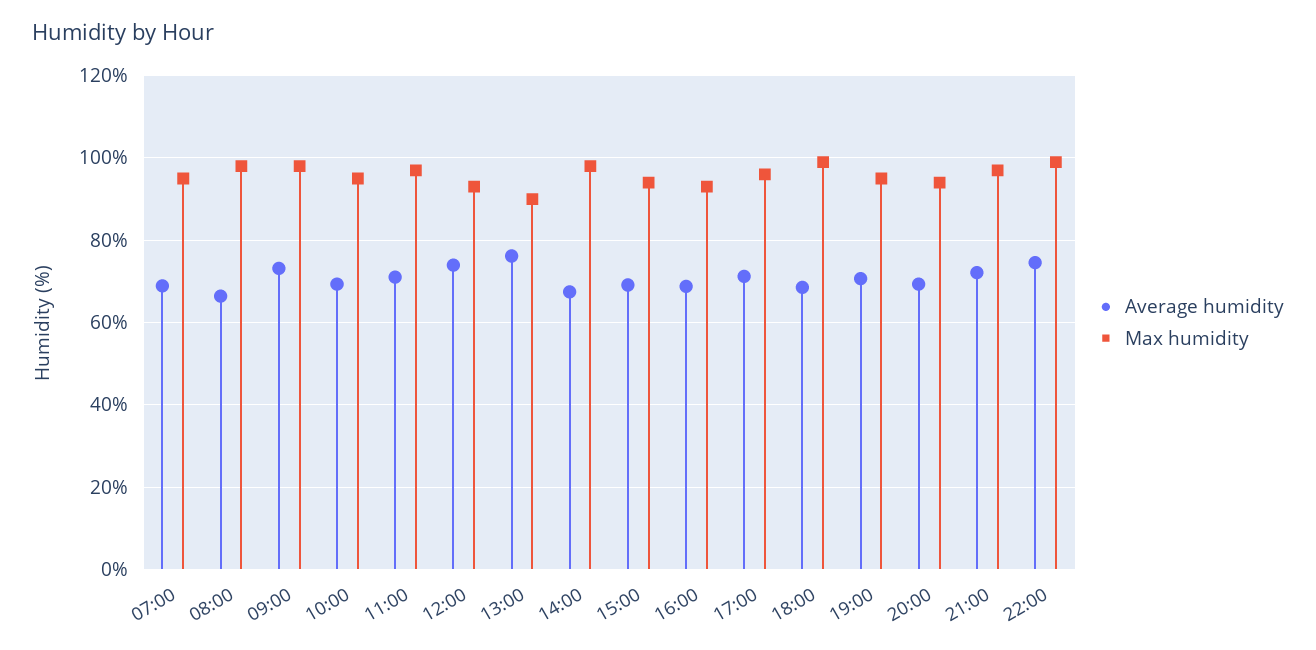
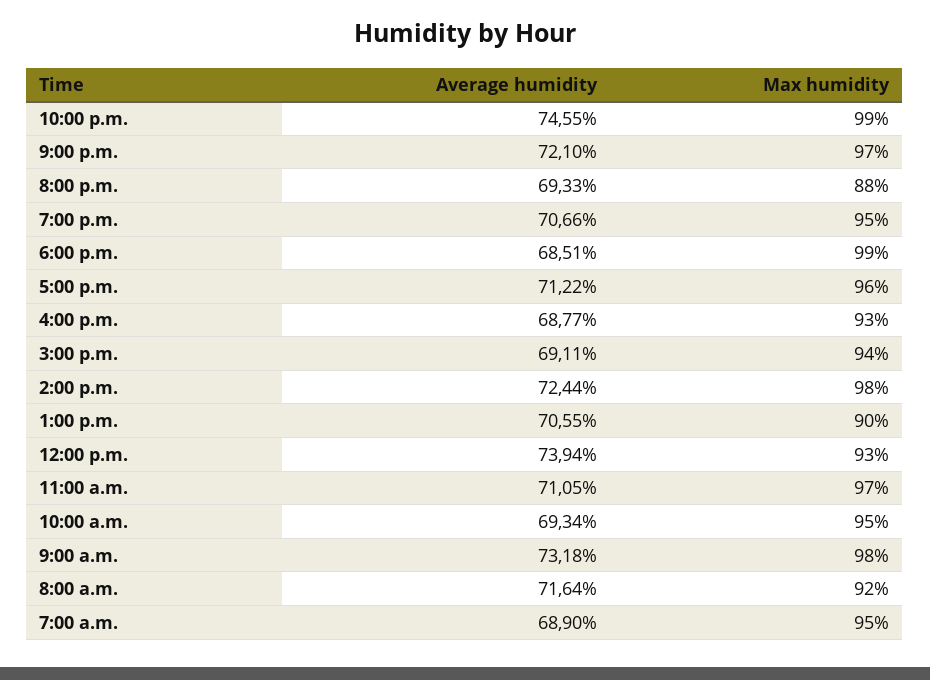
Average humidity, 08:00: 66 -> 71.64
Max humidity, 08:00: 98 -> 92
Average humidity, 13:00: 76 -> 70.55
Average humidity, 14:00: 68 -> 72.44
Max humidity, 20:00: 94 -> 88

